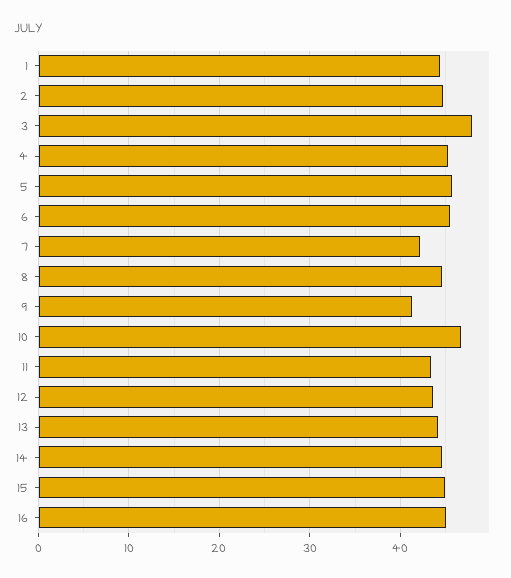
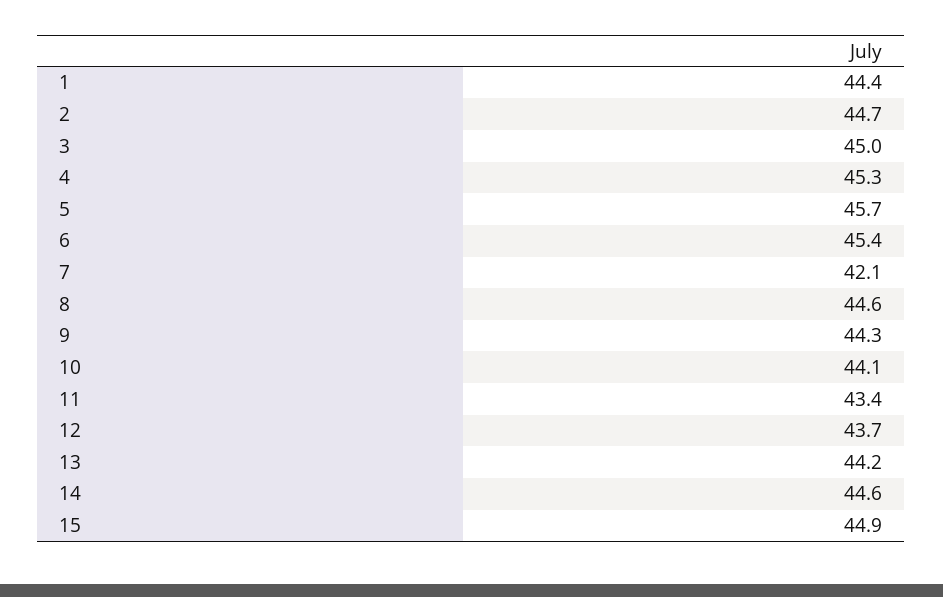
3: 48 -> 45
9: 41 -> 44.3
10: 47 -> 44.1
16: 45 -> none

